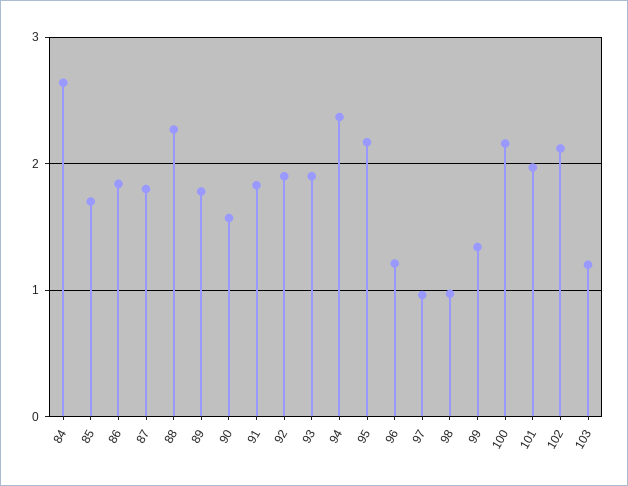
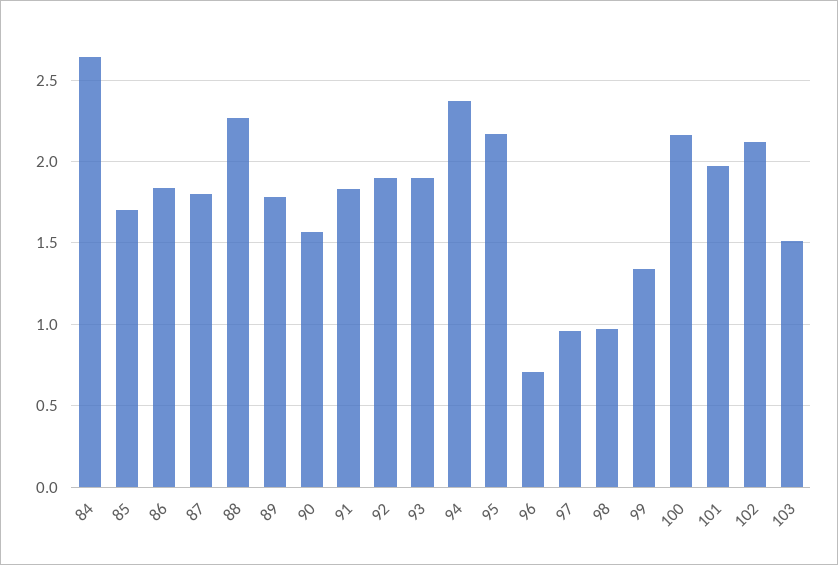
96: 1.2 -> 0.7
103: 1.2 -> 1.5

